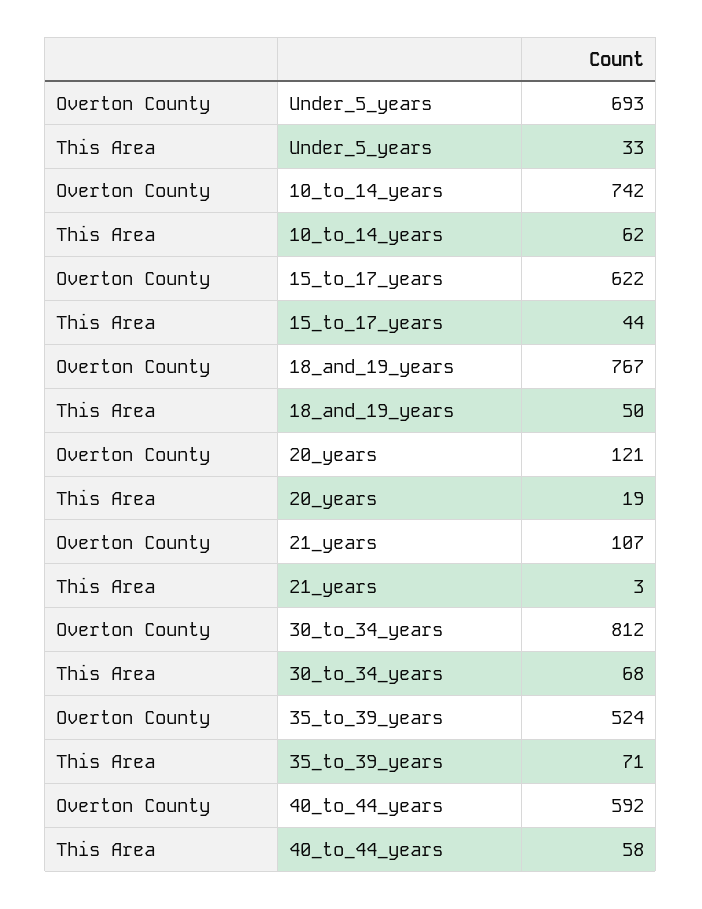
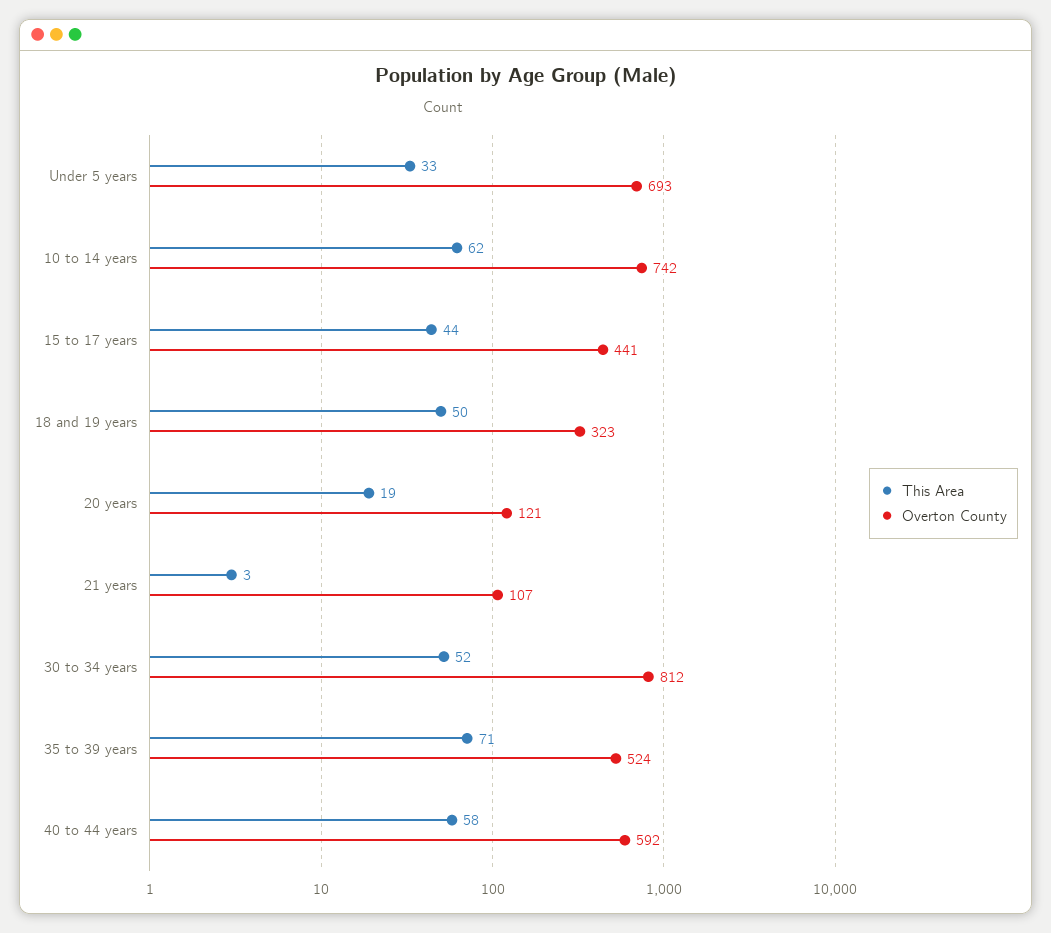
Overton County, 15_to_17_years: 622 -> 441
Overton County, 18_and_19_years: 767 -> 323
This Area, 30_to_34_years: 68 -> 52

